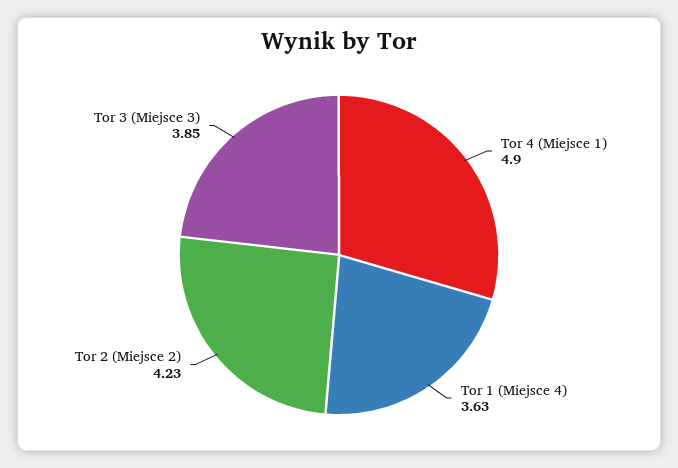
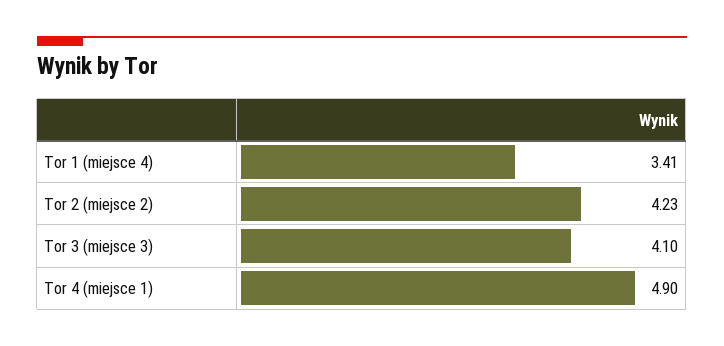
Tor 1 (Miejsce 4): 3.63 -> 3.41
Tor 3 (Miejsce 3): 3.85 -> 4.1

